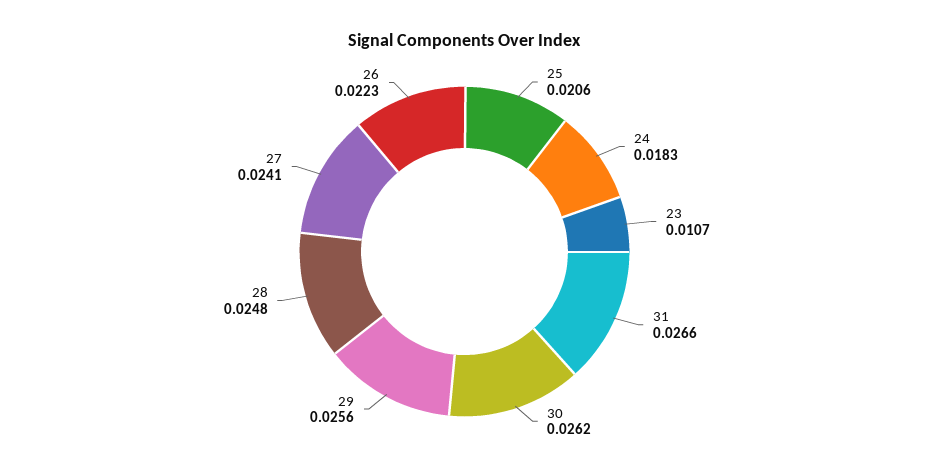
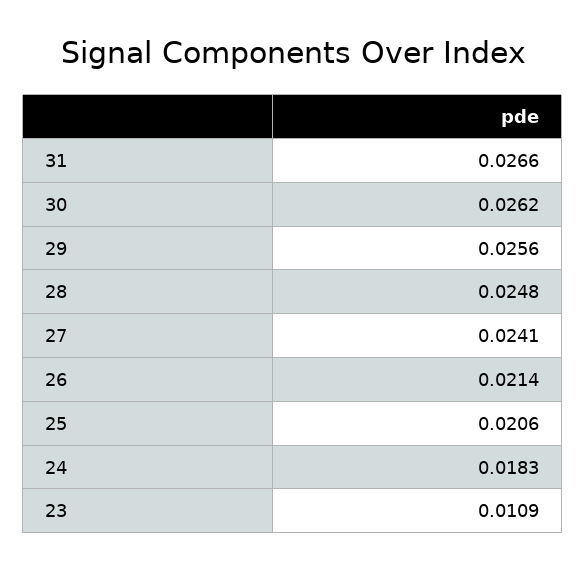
23: 0.0107 -> 0.0109
26: 0.0223 -> 0.0214

